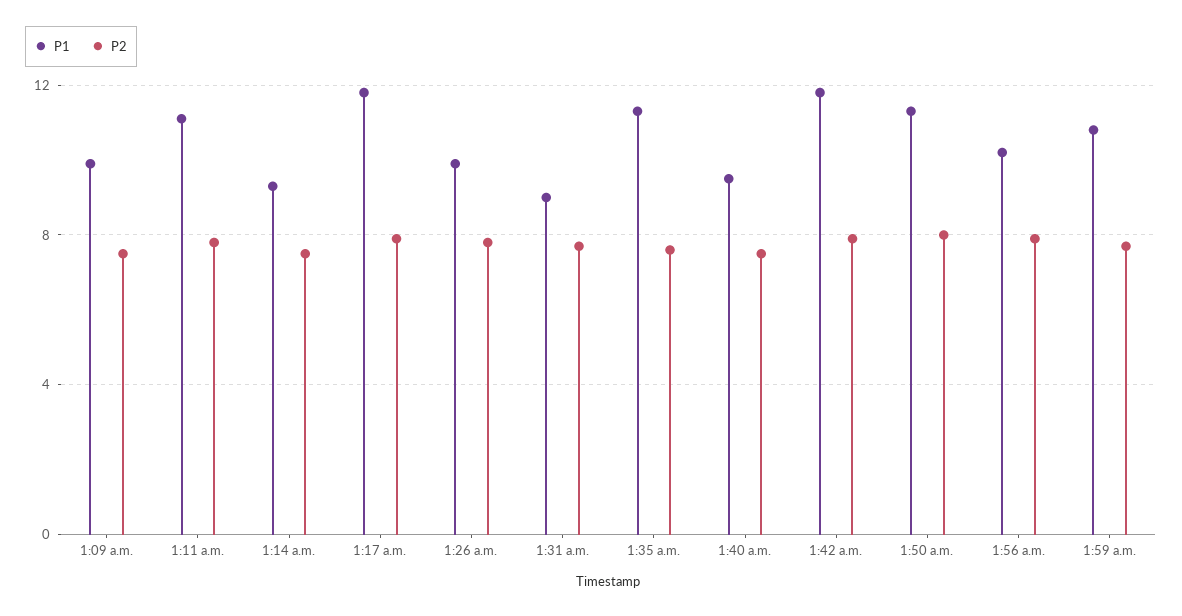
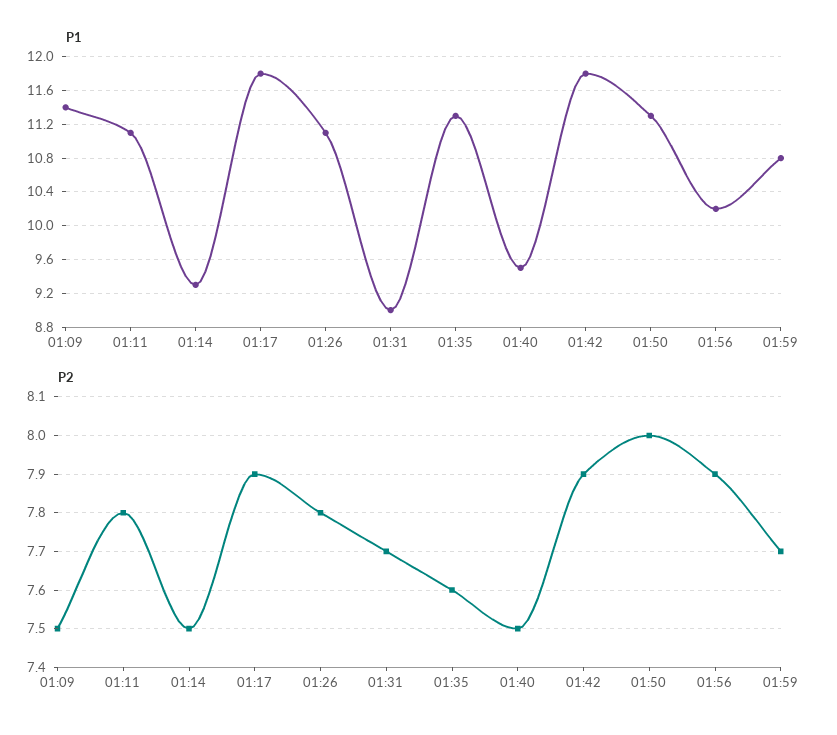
P1, 1:09 a.m.: 10 -> 11.4
P1, 1:26 a.m.: 10 -> 11.1

